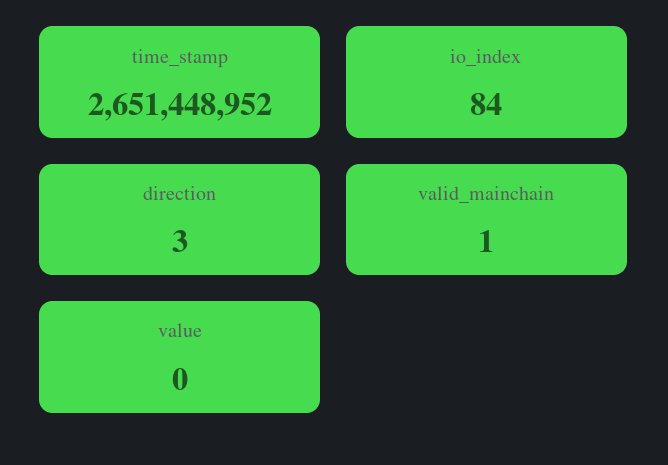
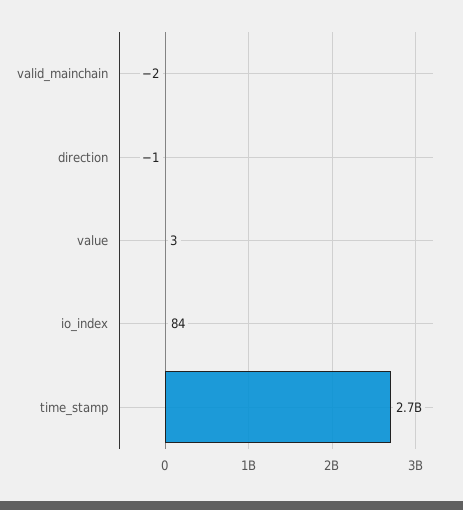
direction: 3 -> -1
valid_mainchain: 1 -> -2
value: 0 -> 3

